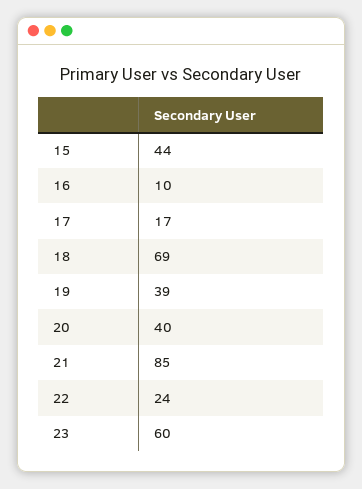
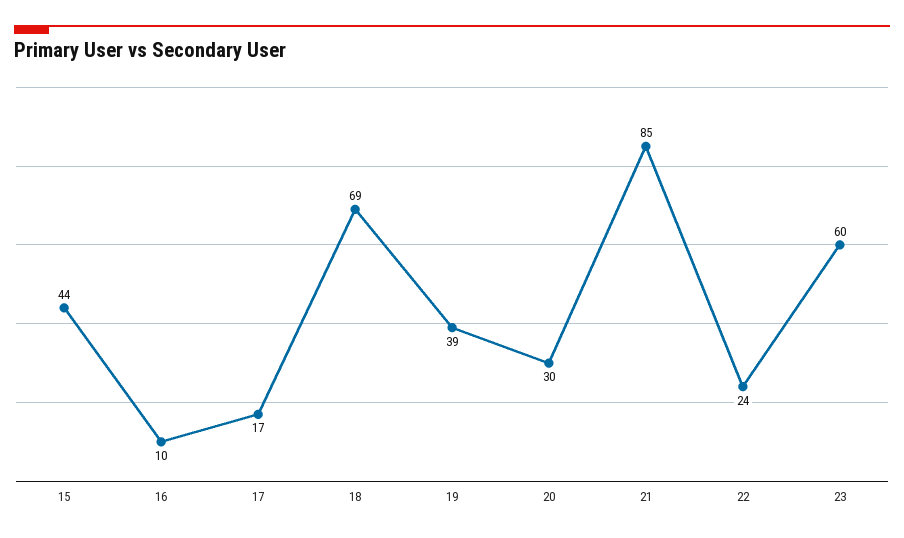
20: 40 -> 30

